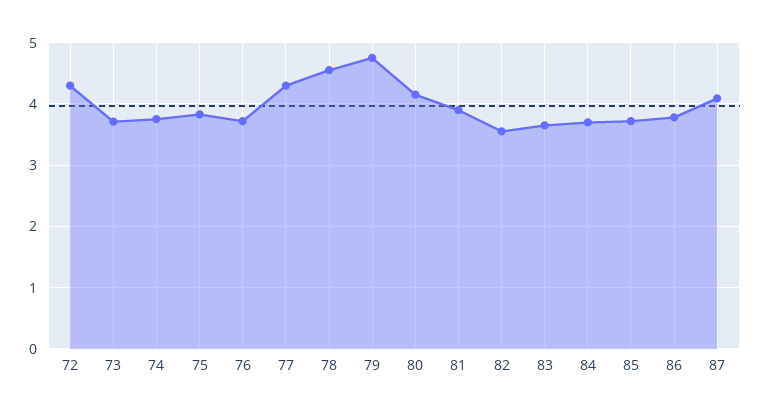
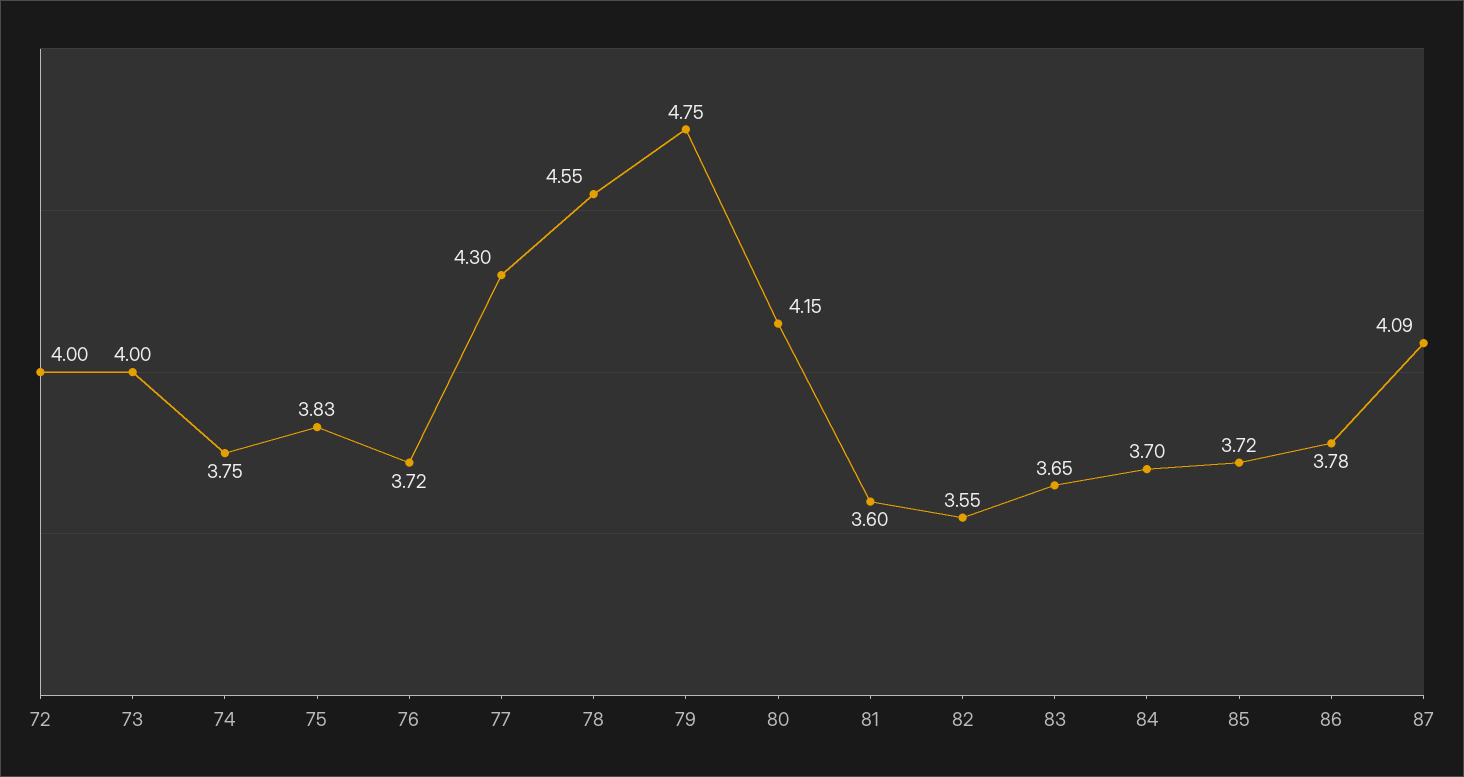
72: 4.3 -> 4
73: 3.7 -> 4
81: 3.9 -> 3.6

